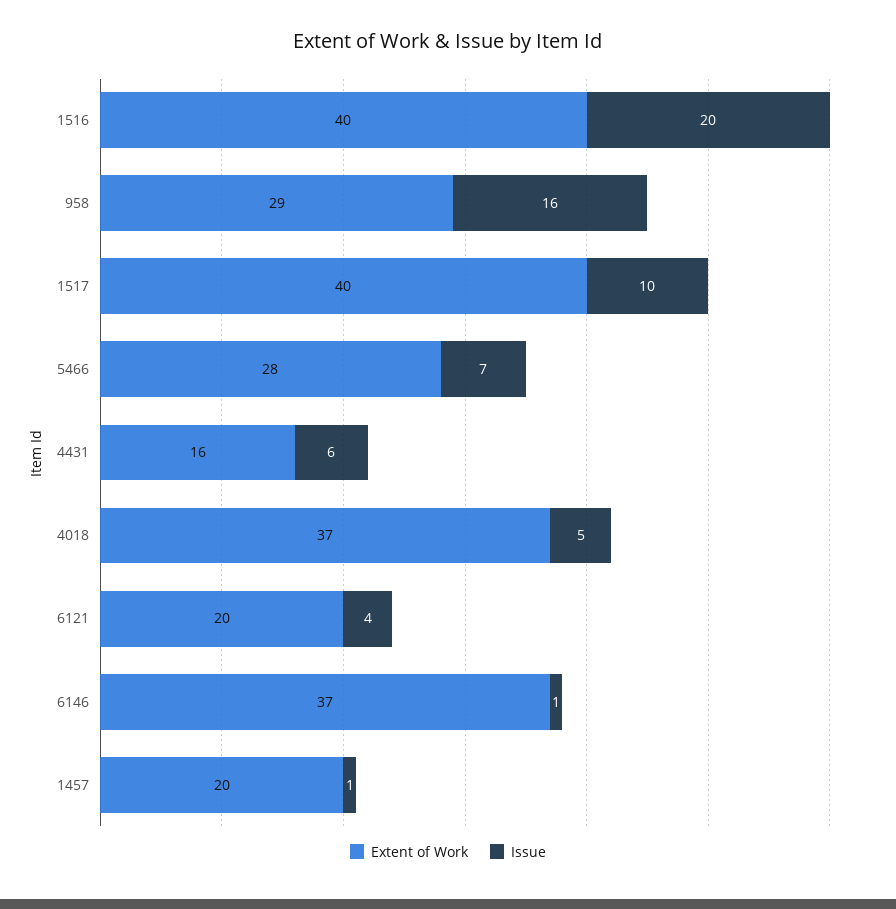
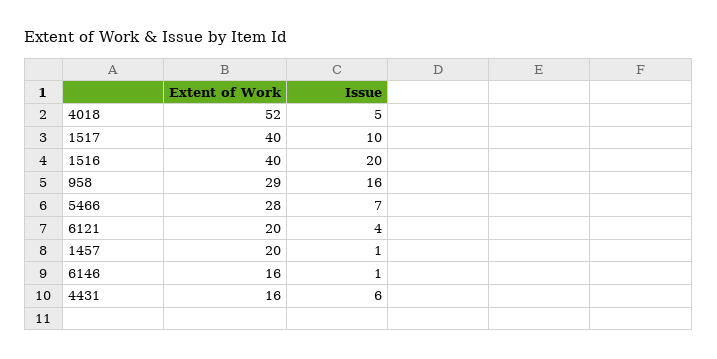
Extent of Work, 4018: 37 -> 52
Extent of Work, 6146: 37 -> 16

